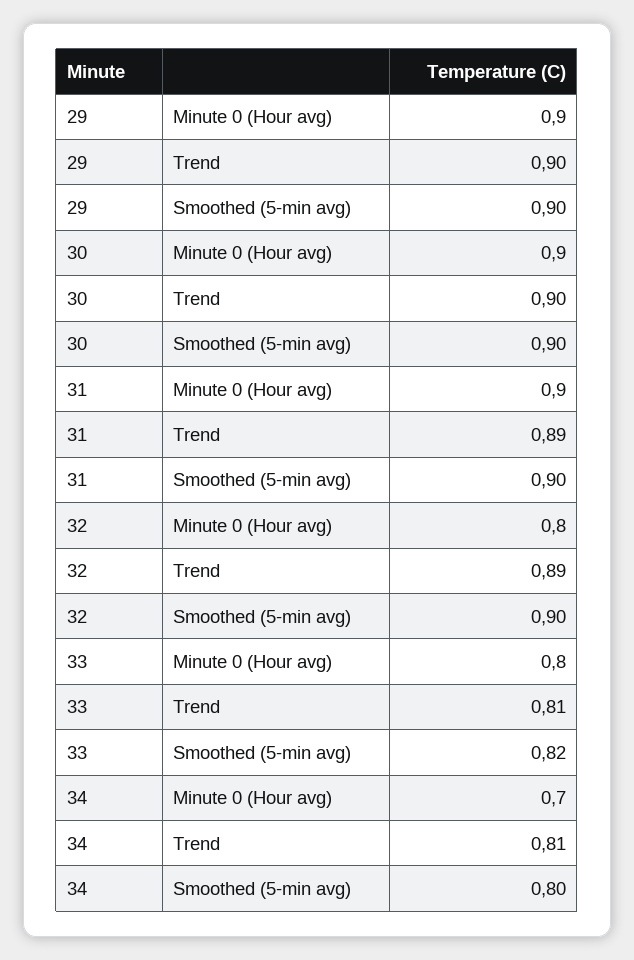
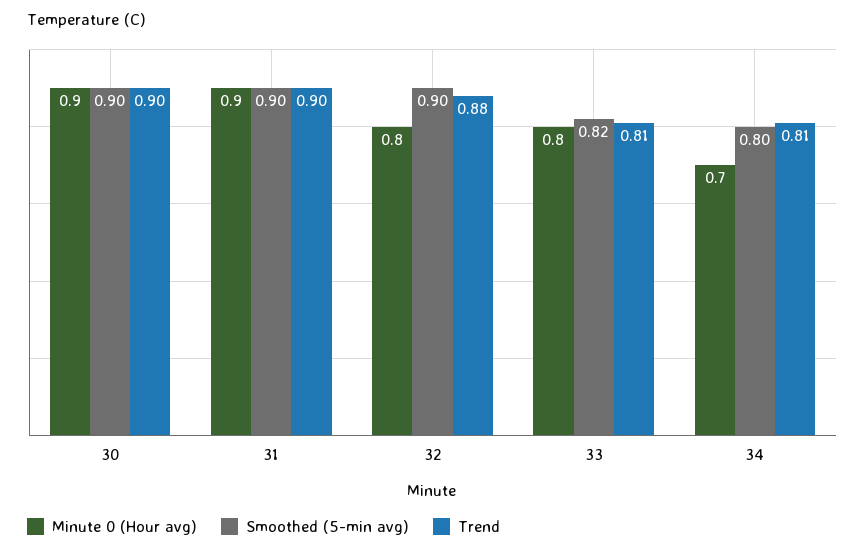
Minute 0 (Hour avg), 29: 0.9 -> none
Trend, 29: 0.9 -> none
Smoothed (5-min avg), 29: 0.9 -> none
Trend, 31: 0.89 -> 0.9
Trend, 32: 0.89 -> 0.88

